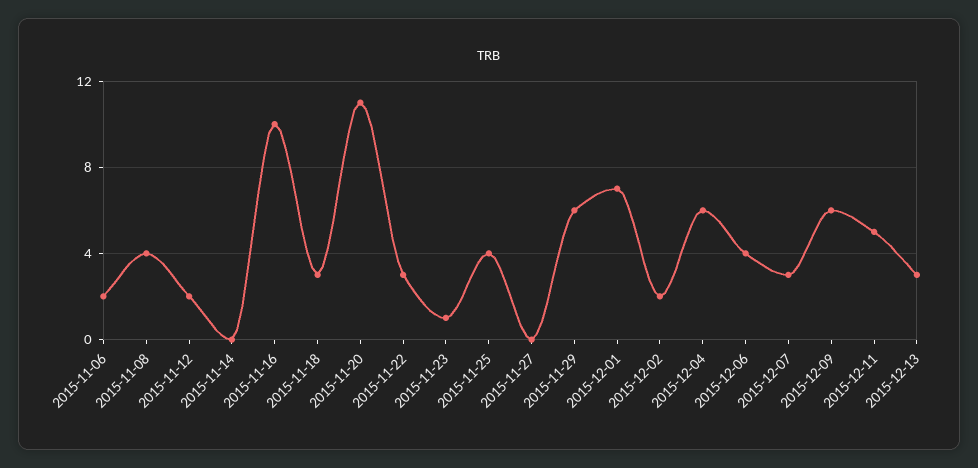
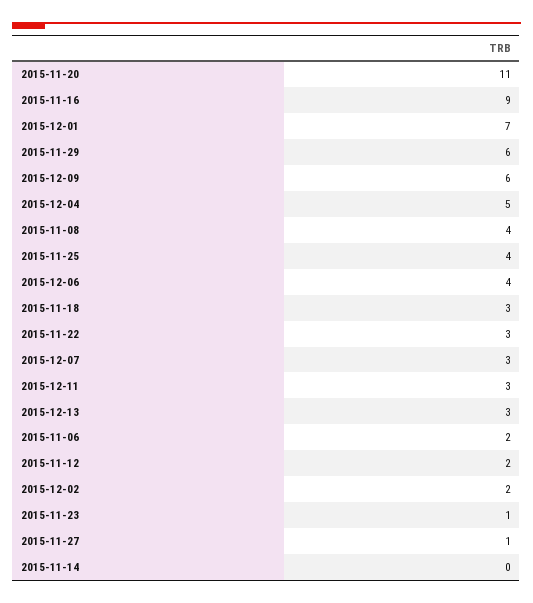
2015-11-16: 10 -> 9
2015-11-27: 0 -> 1
2015-12-04: 6 -> 5
2015-12-11: 5 -> 3

